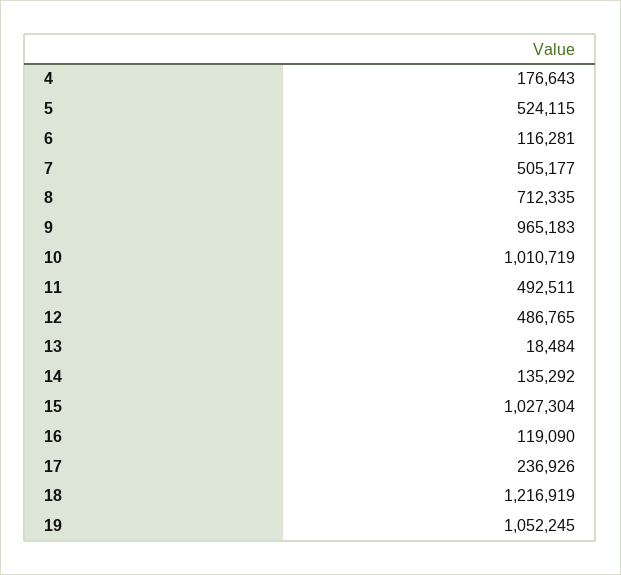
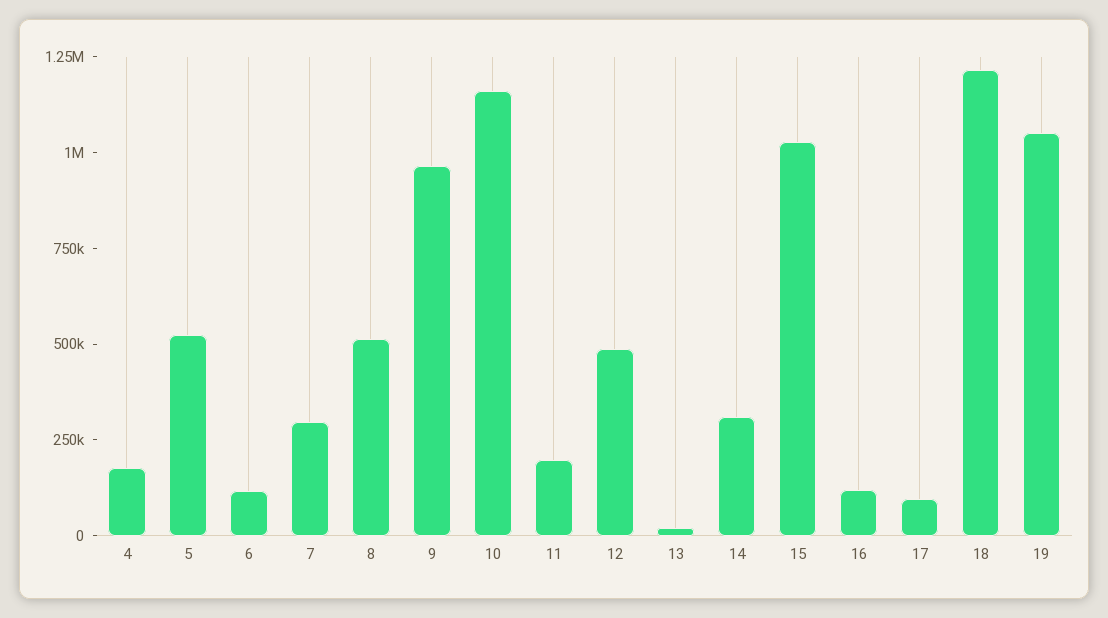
7: 505177 -> 300000
8: 712335 -> 500000
10: 1010719 -> 1150000
11: 492511 -> 200000
14: 135292 -> 300000
17: 236926 -> 100000

